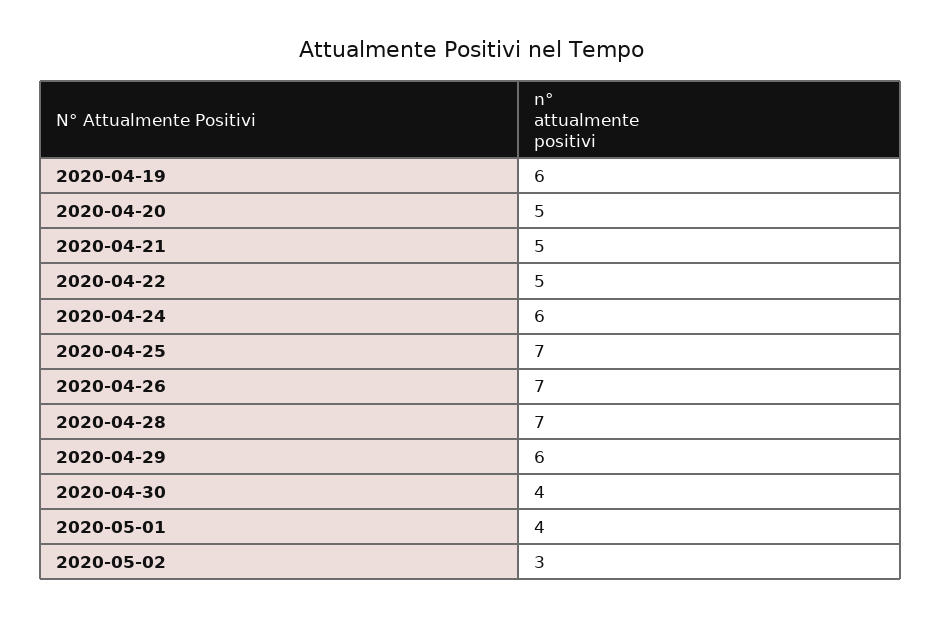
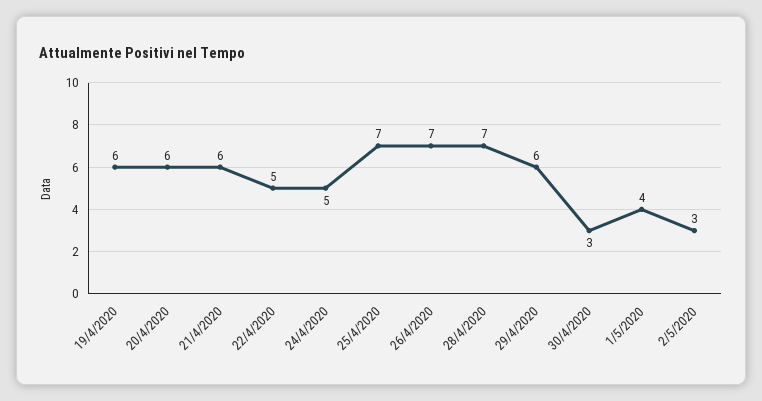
2020-04-20: 5 -> 6
2020-04-21: 5 -> 6
2020-04-24: 6 -> 5
2020-04-30: 4 -> 3

